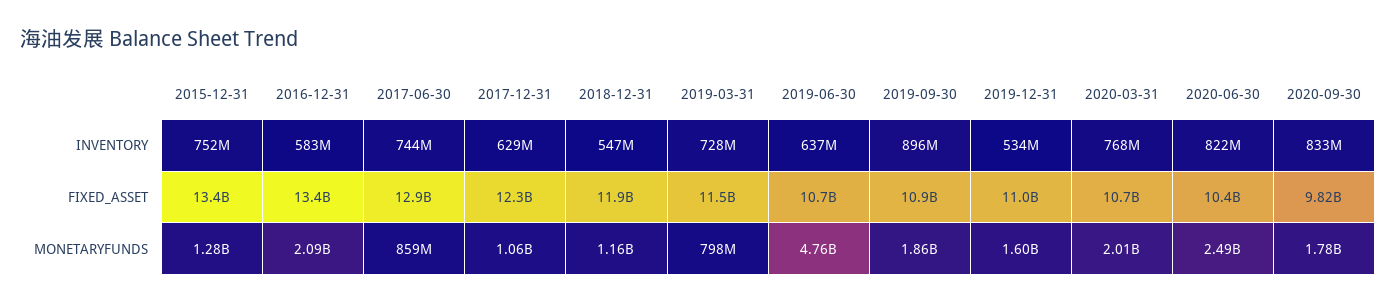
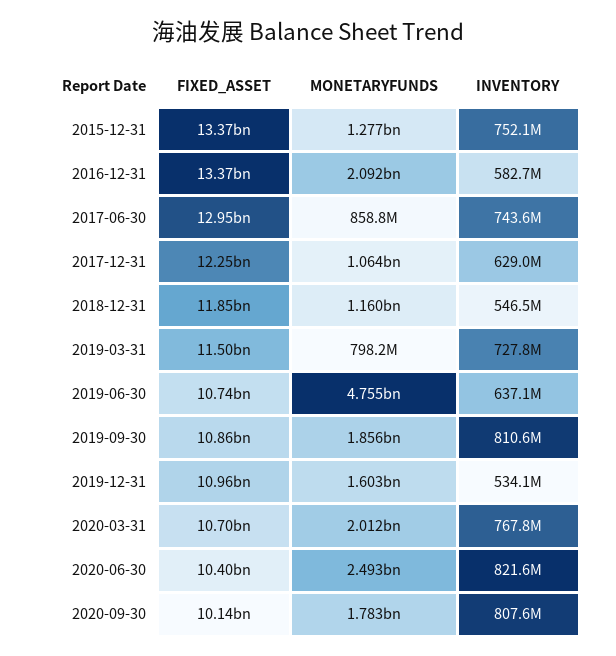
2019-09-30, INVENTORY: 896000000 -> 810600000
2020-09-30, INVENTORY: 833000000 -> 807600000
2020-09-30, FIXED_ASSET: 9820000000 -> 10140000000

